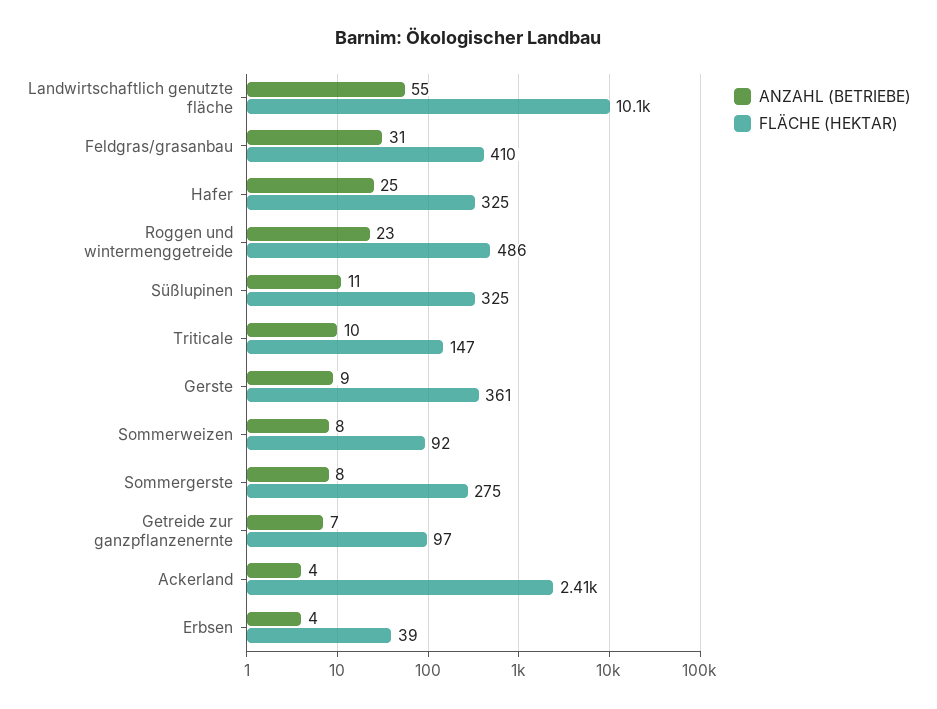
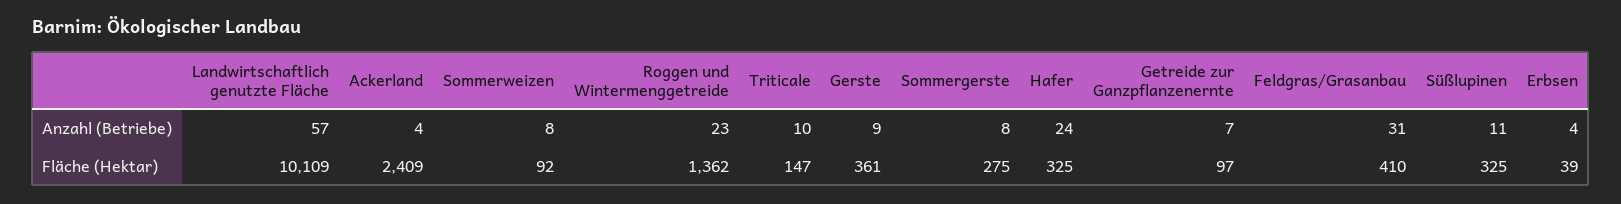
ANZAHL (BETRIEBE), Landwirtschaftlich genutzte fläche: 55 -> 57
ANZAHL (BETRIEBE), Hafer: 25 -> 24
FLÄCHE (HEKTAR), Roggen und wintermenggetreide: 486 -> 1362

